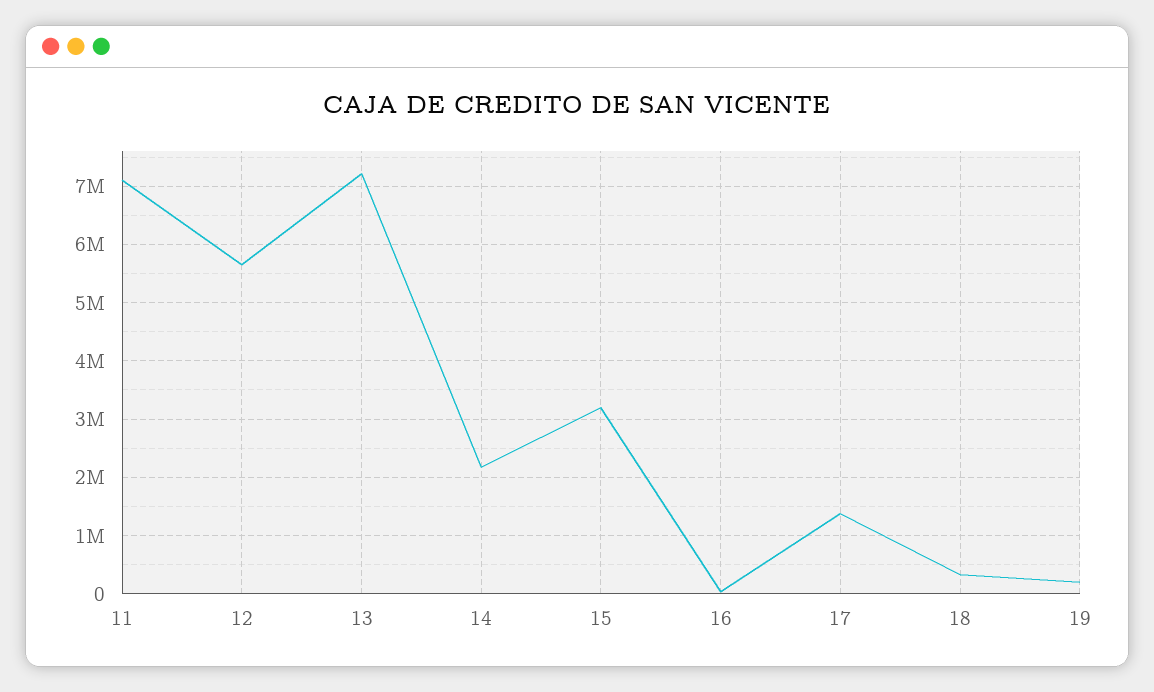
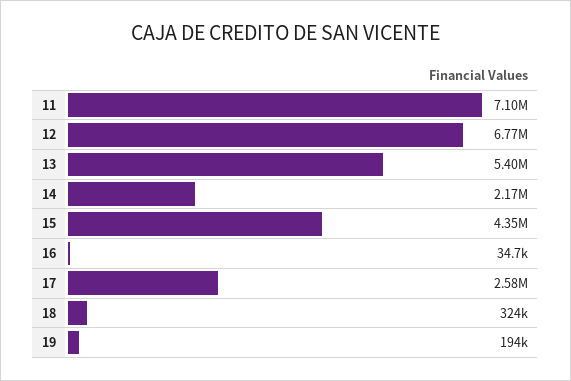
12: 5600000 -> 6770000
13: 7200000 -> 5400000
15: 3200000 -> 4350000
17: 1400000 -> 2580000

